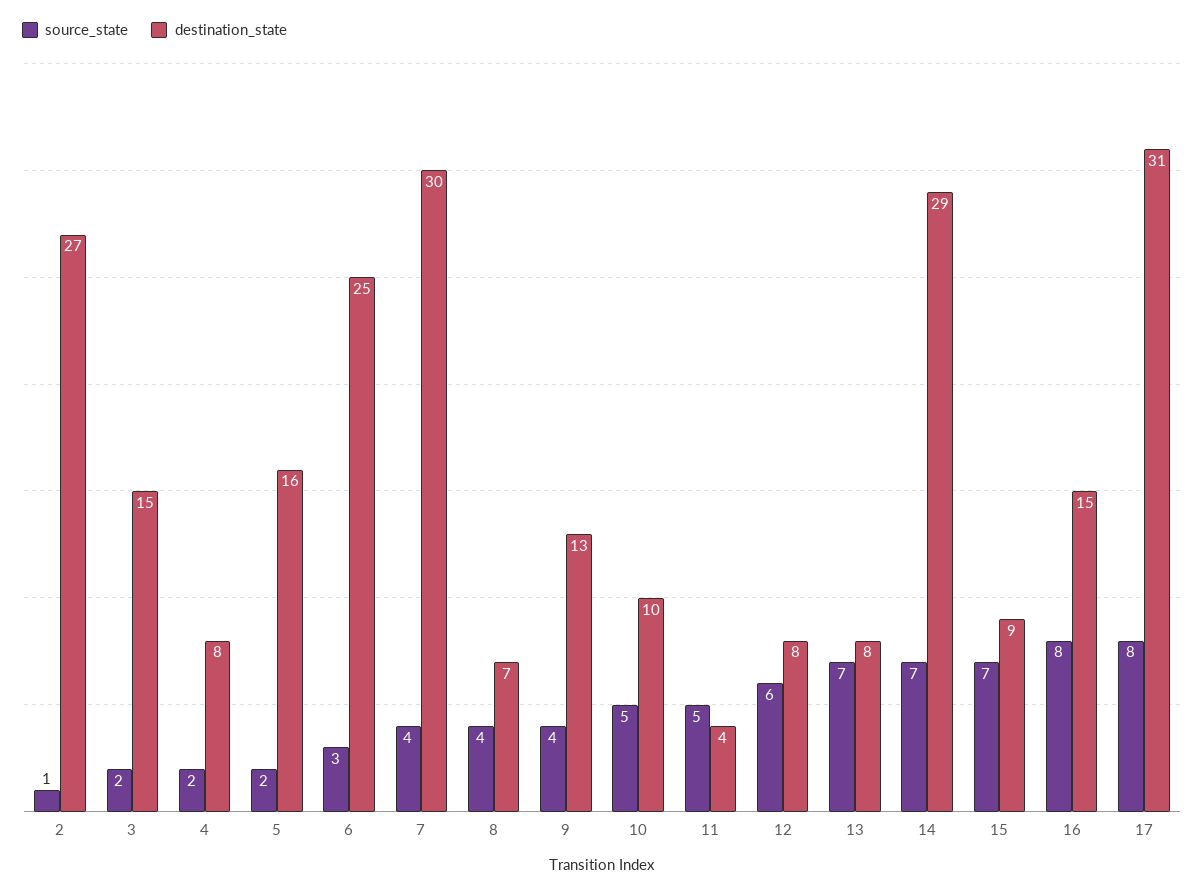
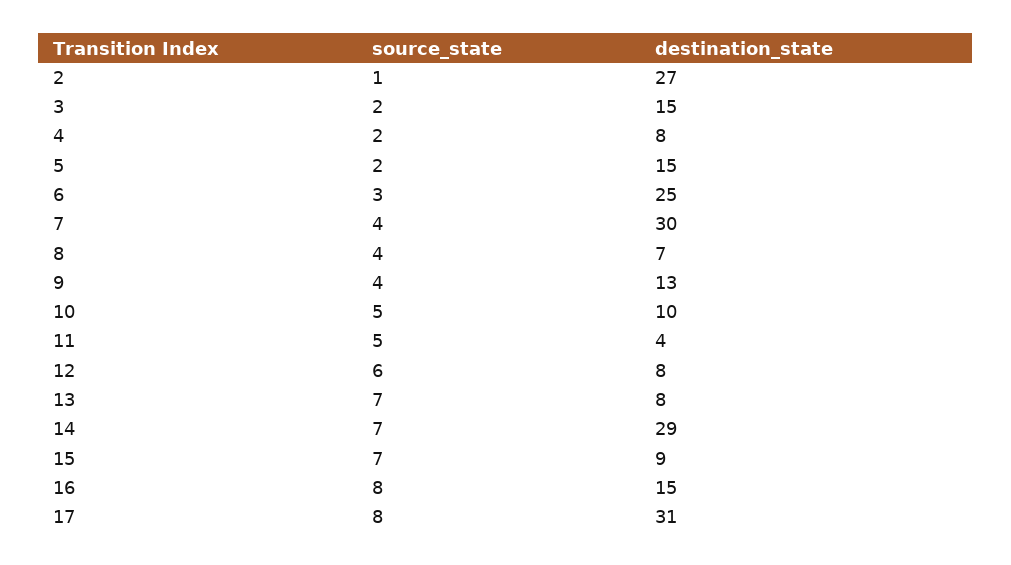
destination_state, 5: 16 -> 15

